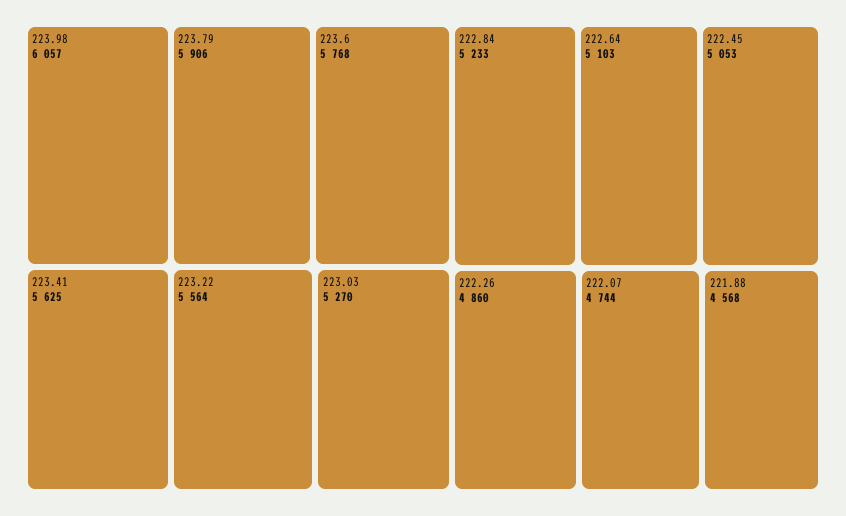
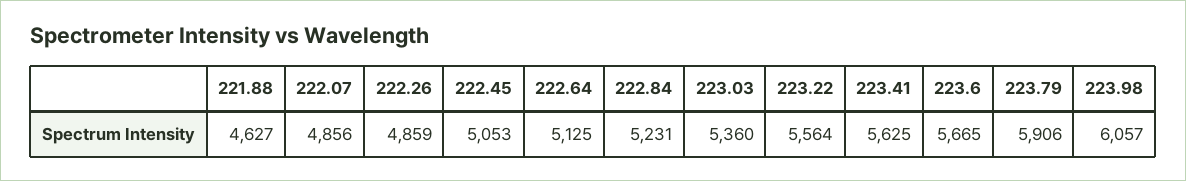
223.6: 5768 -> 5665
223.03: 5270 -> 5360
222.84: 5233 -> 5231
222.64: 5103 -> 5125
222.26: 4860 -> 4859
222.07: 4744 -> 4856
221.88: 4568 -> 4627

